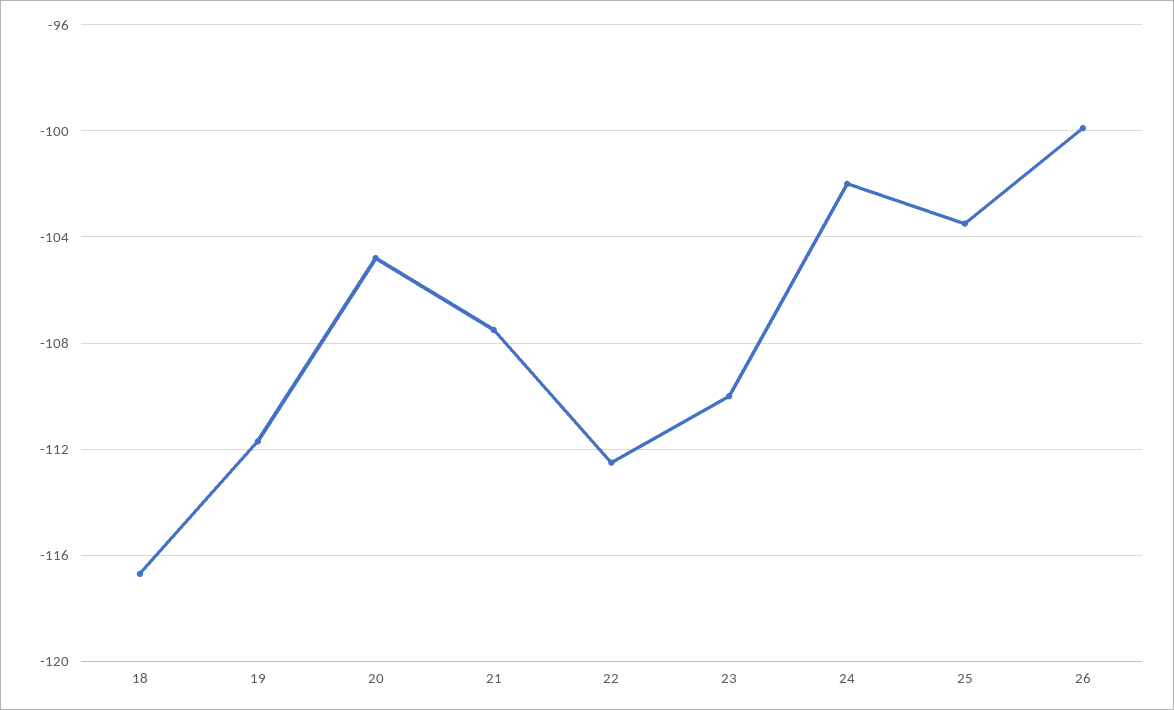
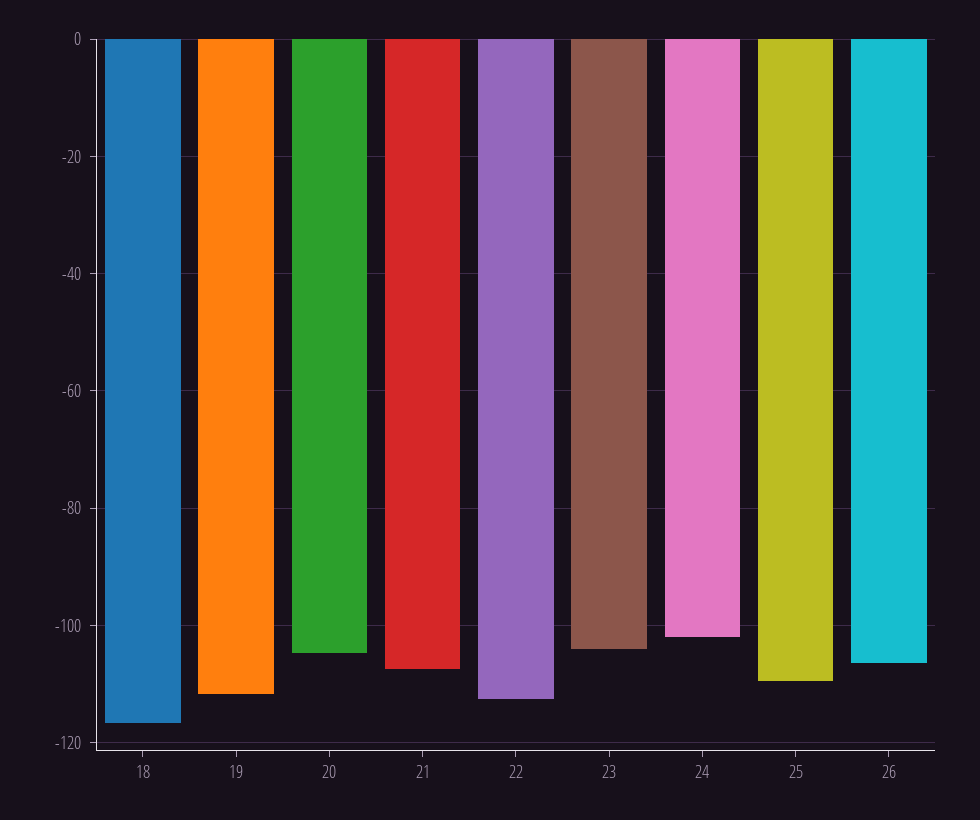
23: -110 -> -104
25: -103.5 -> -110
26: -100 -> -106

